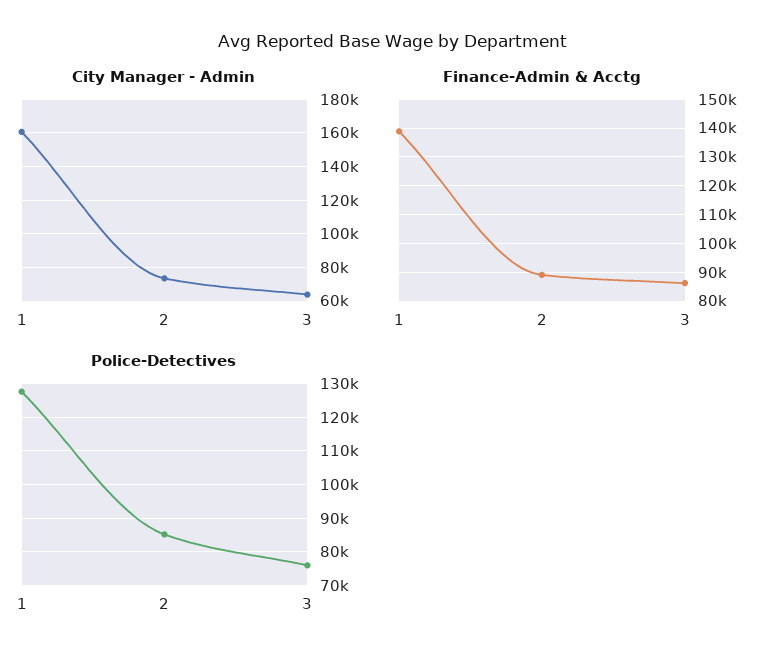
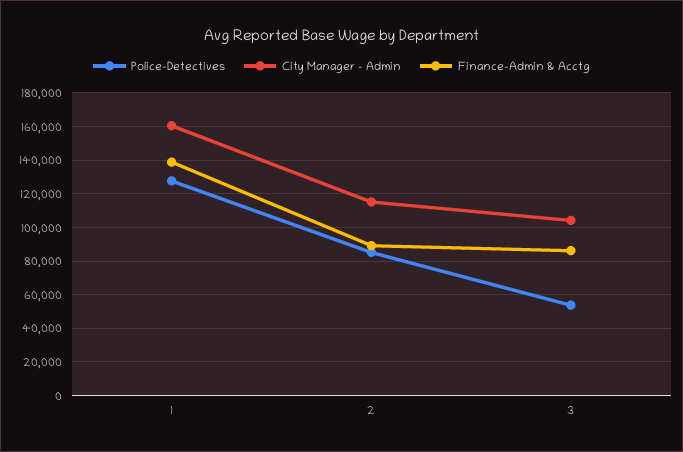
City Manager - Admin, 2: 75000 -> 115000
City Manager - Admin, 3: 65000 -> 105000
Police-Detectives, 3: 76000 -> 55000

